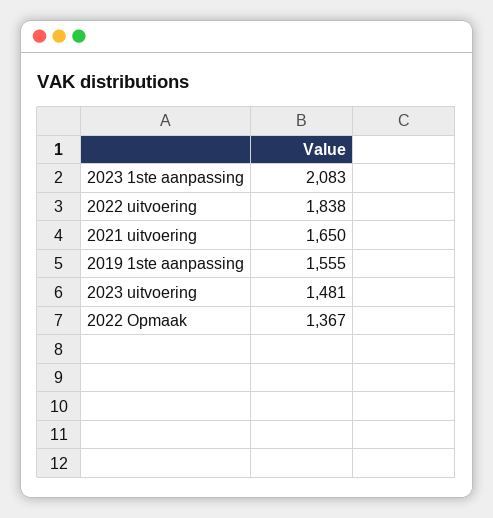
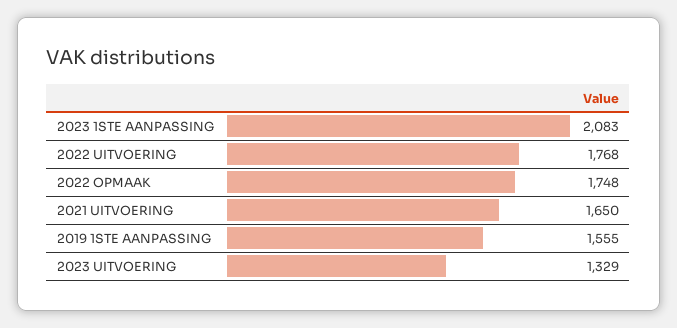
2022 uitvoering: 1838 -> 1768
2023 uitvoering: 1481 -> 1329
2022 Opmaak: 1367 -> 1748

